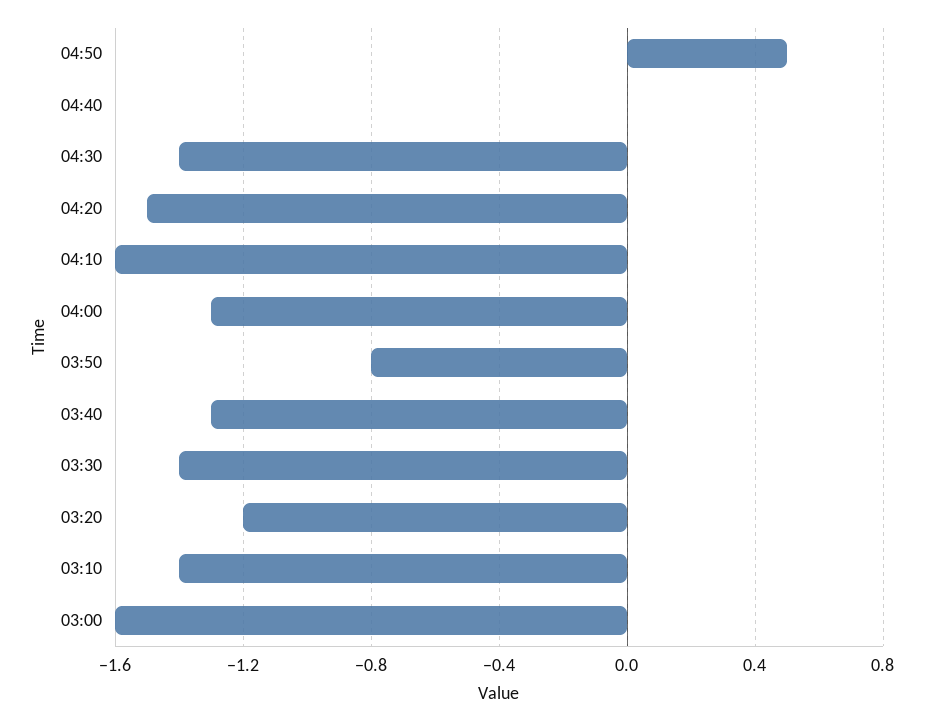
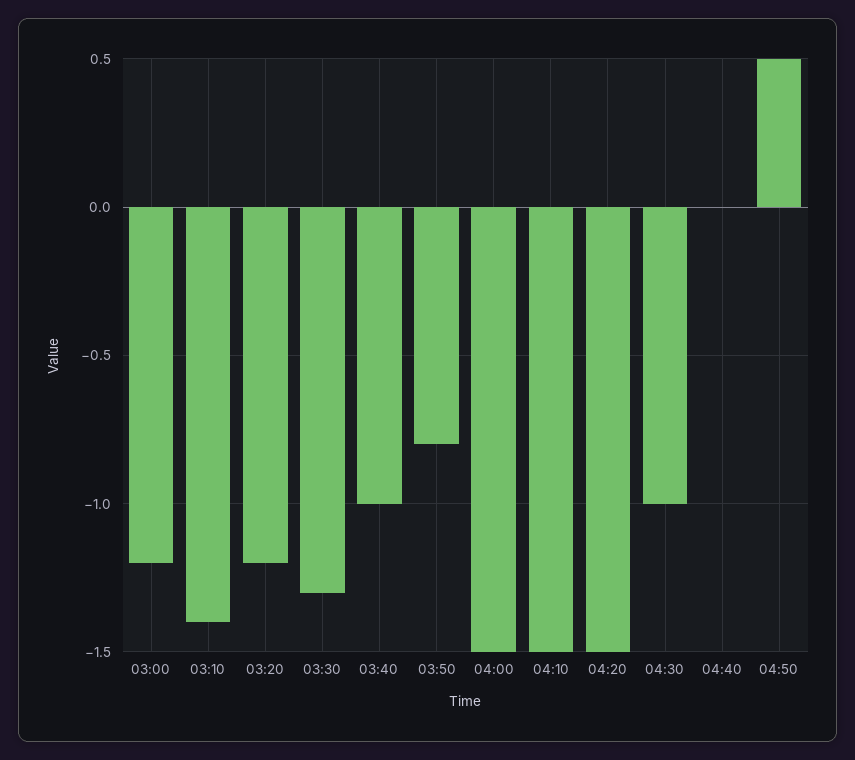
04:30: -1.4 -> -1
04:10: -1.6 -> -1.5
04:00: -1.3 -> -1.5
03:40: -1.3 -> -1
03:30: -1.4 -> -1.3
03:00: -1.6 -> -1.2

